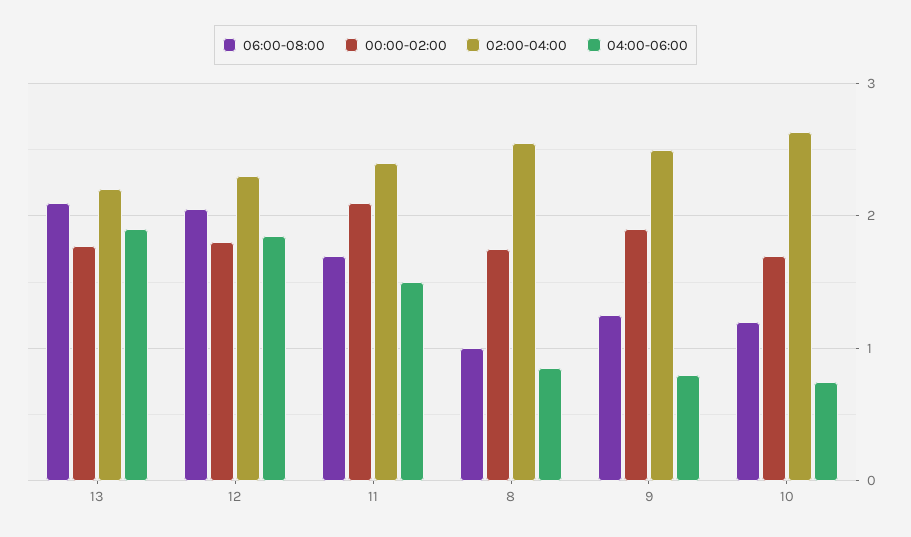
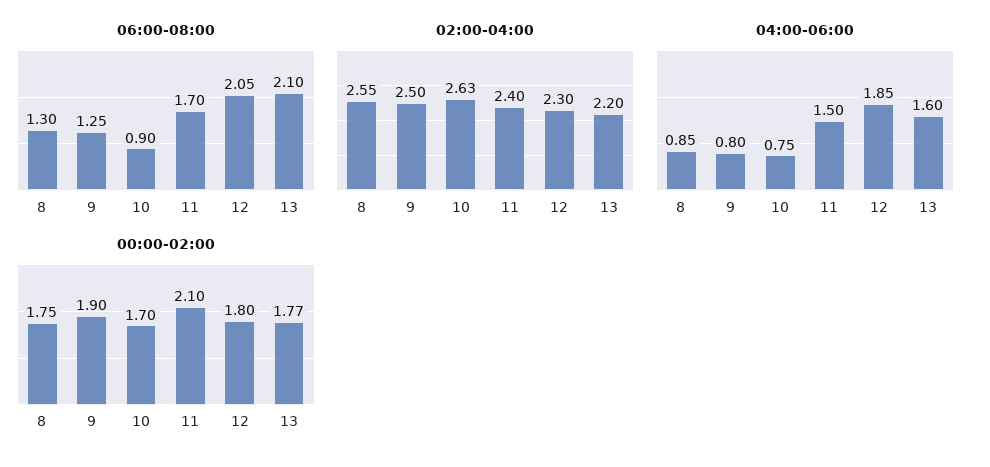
04:00-06:00, 13: 1.9 -> 1.6
06:00-08:00, 8: 1 -> 1.3
06:00-08:00, 10: 1.2 -> 0.9

